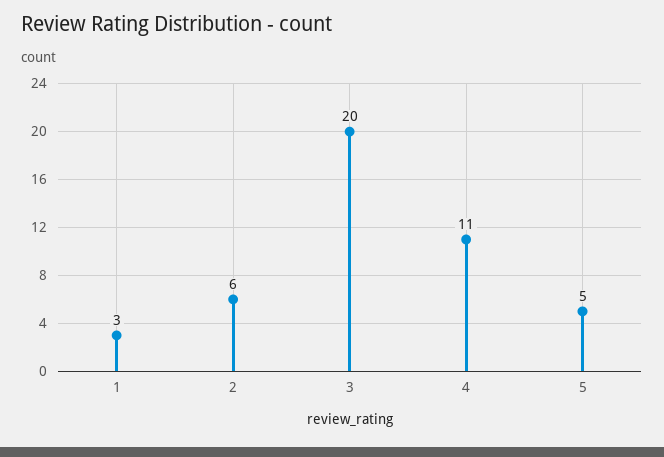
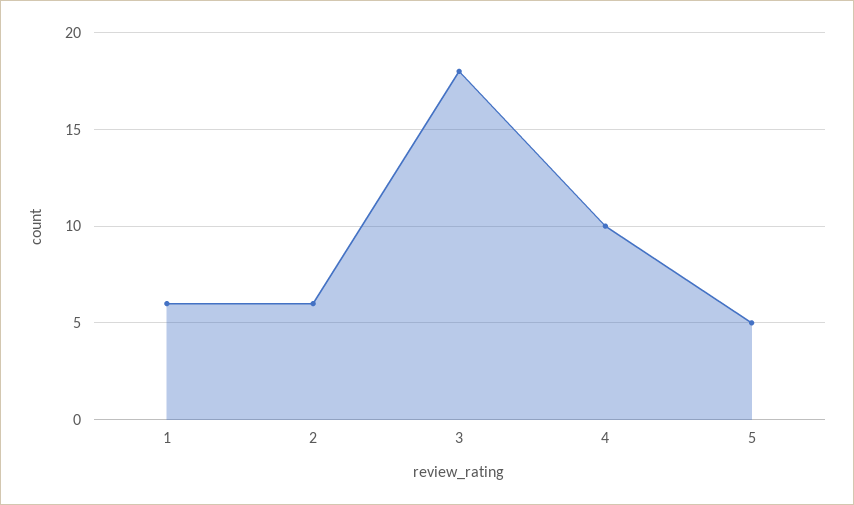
1: 3 -> 6
3: 20 -> 18
4: 11 -> 10

